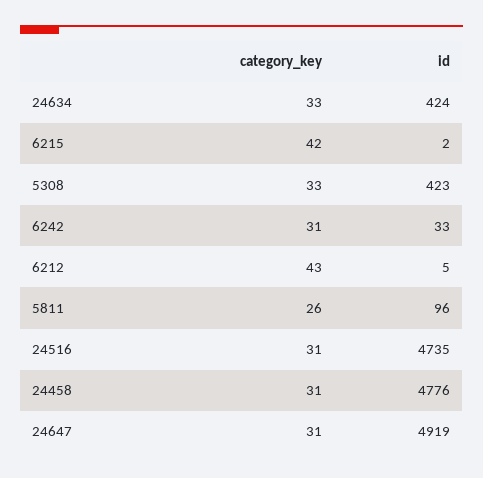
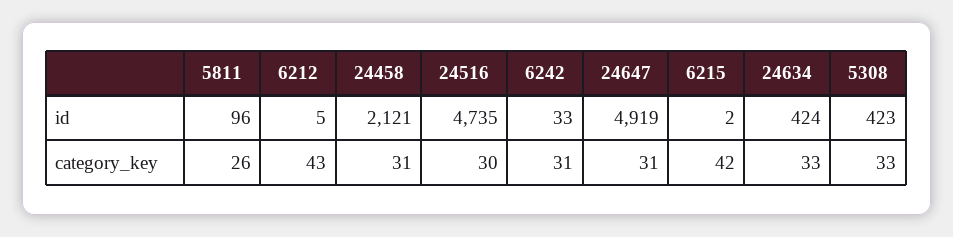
category_key, 24516: 31 -> 30
id, 24458: 4776 -> 2121

